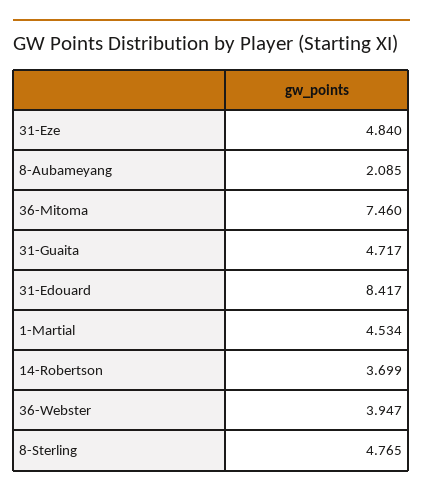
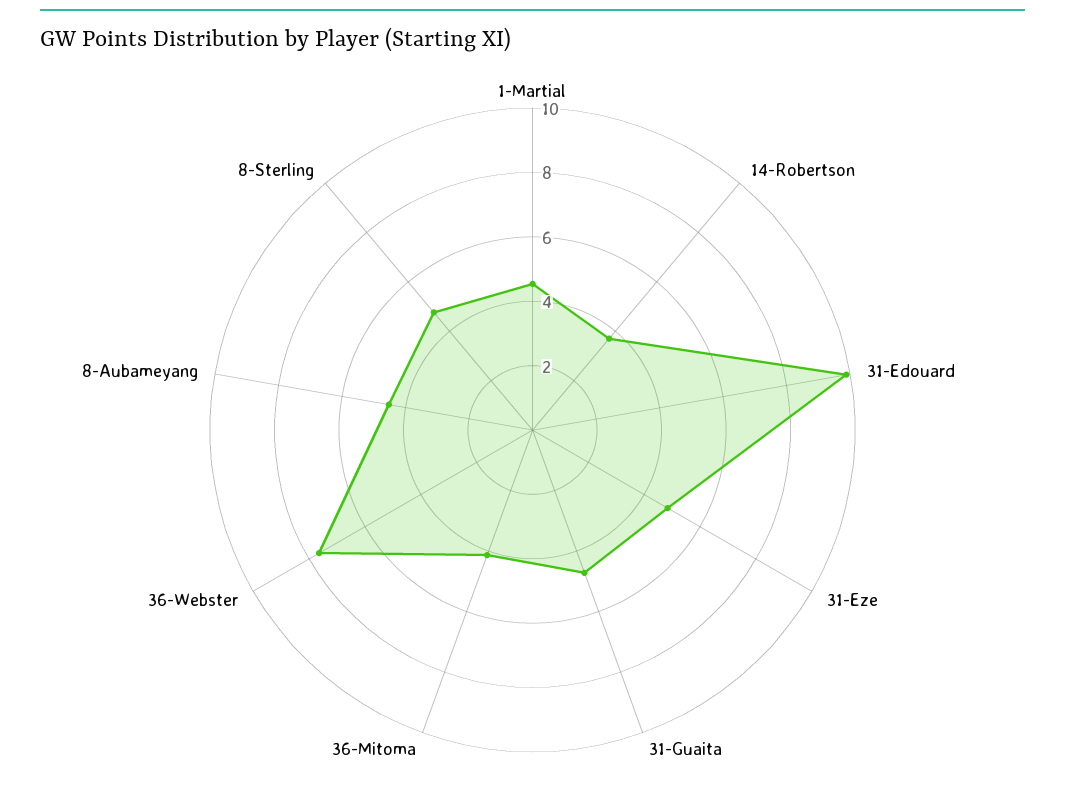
8-Aubameyang: 2.085 -> 4.5
36-Mitoma: 7.46 -> 4
31-Edouard: 8.417 -> 10
36-Webster: 3.947 -> 7.5

